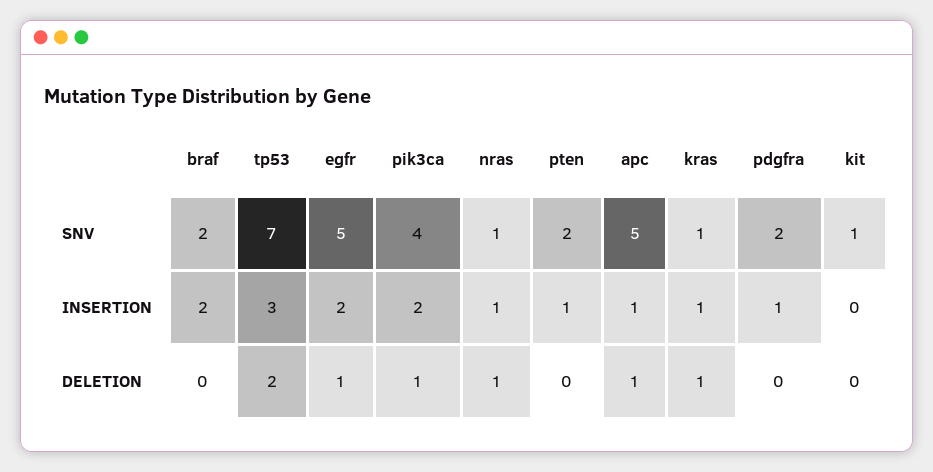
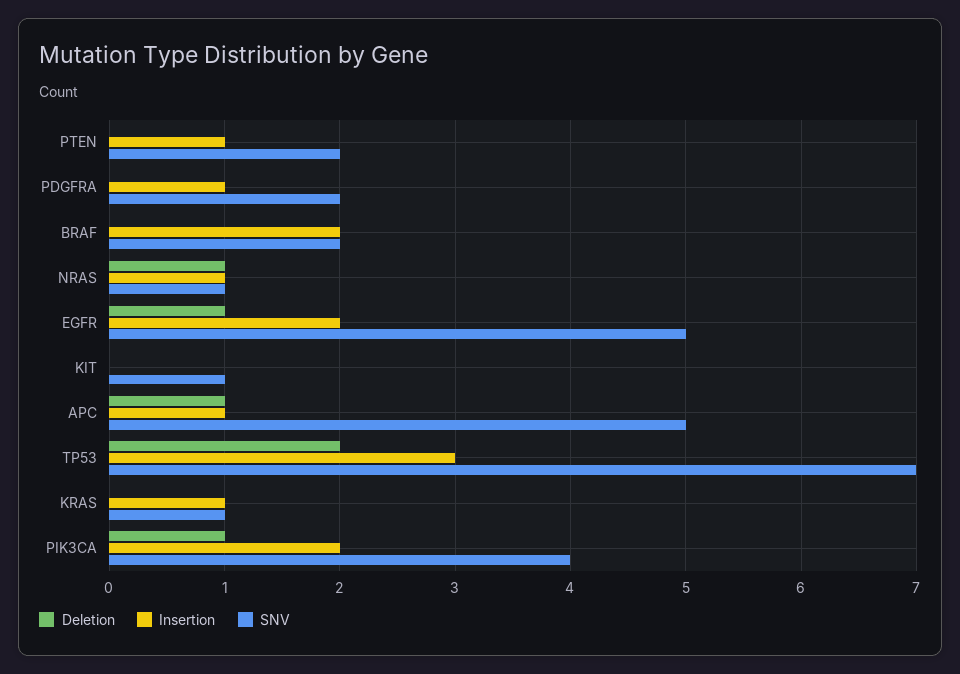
DELETION, kras: 1 -> 0

